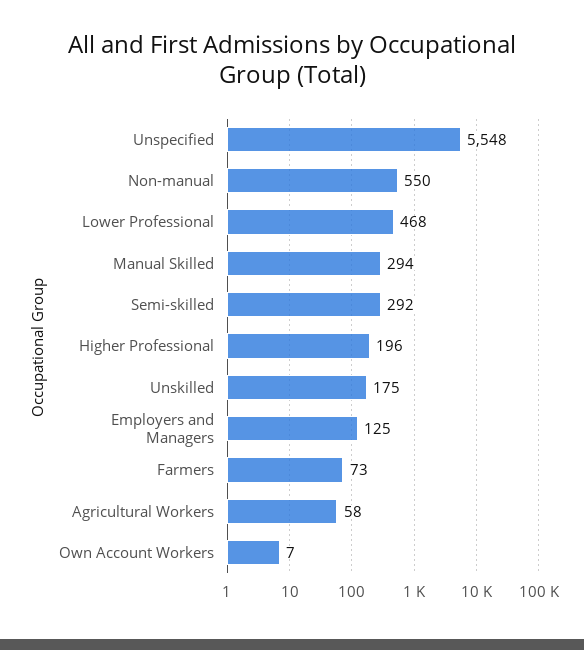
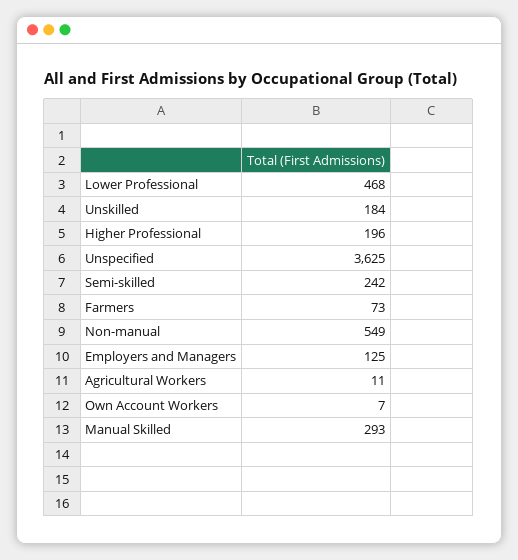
Unspecified: 5548 -> 3625
Non-manual: 550 -> 549
Manual Skilled: 294 -> 293
Semi-skilled: 292 -> 242
Unskilled: 175 -> 184
Agricultural Workers: 58 -> 11

